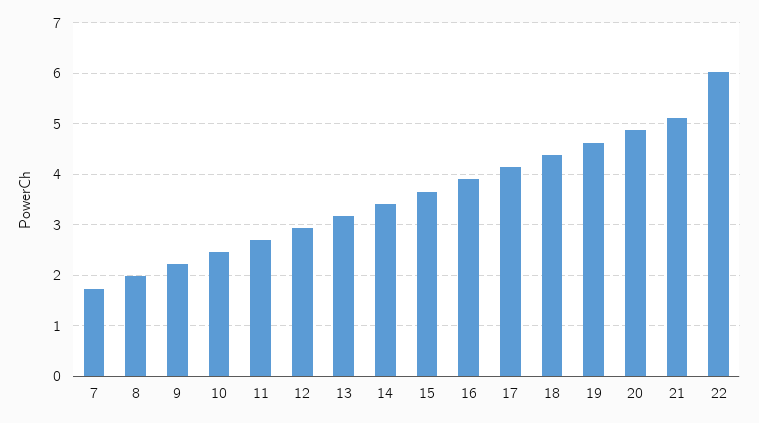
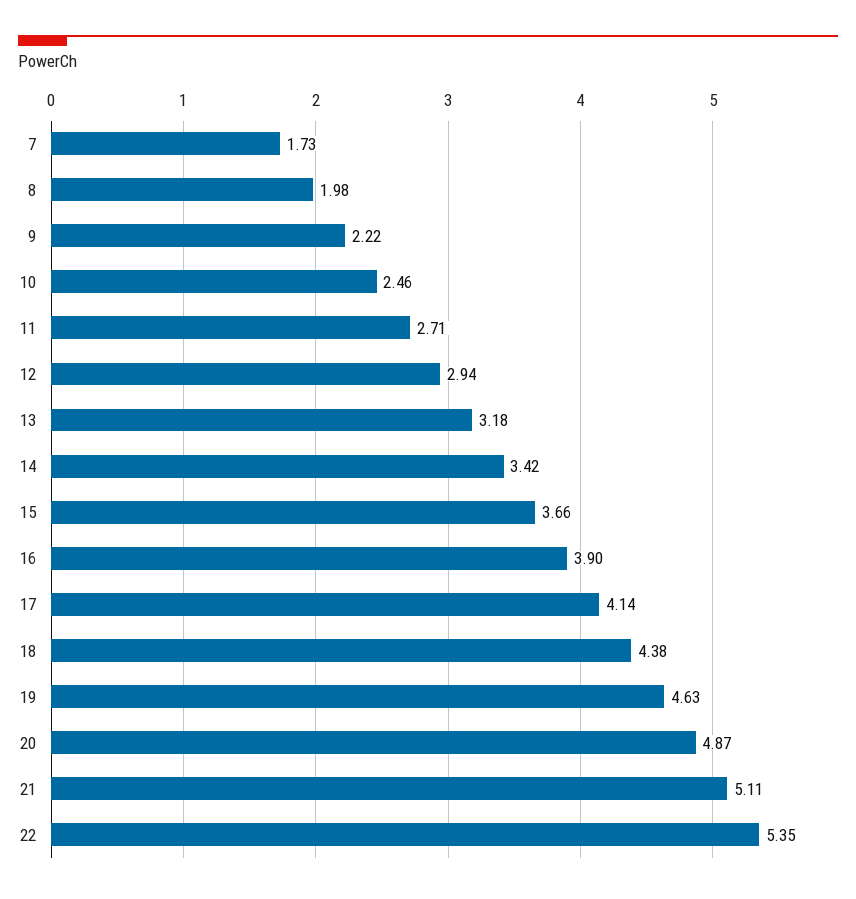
22: 6 -> 5.35

